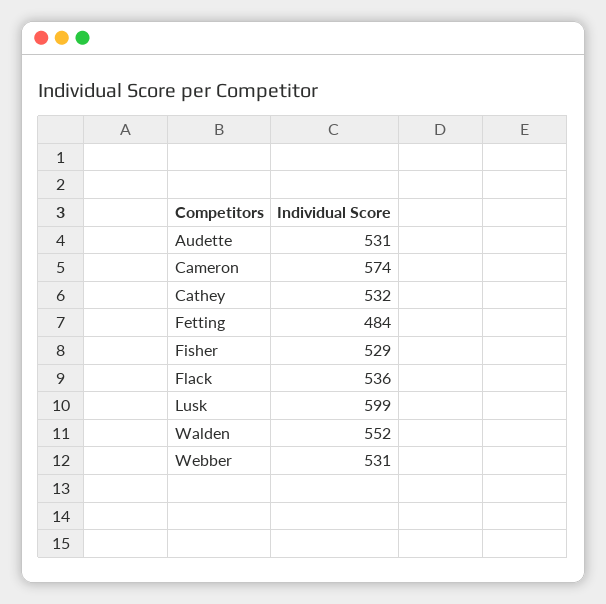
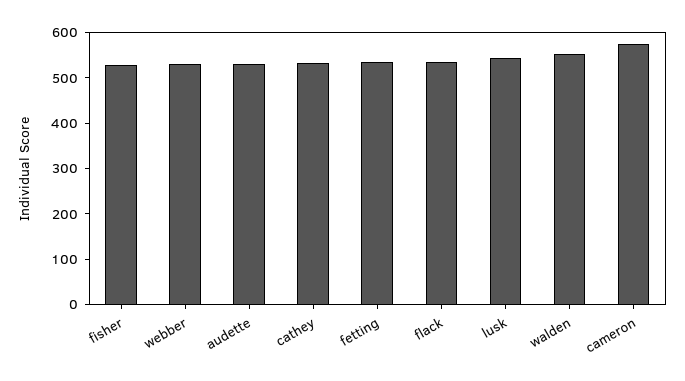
Fetting: 484 -> 540
Lusk: 599 -> 540

